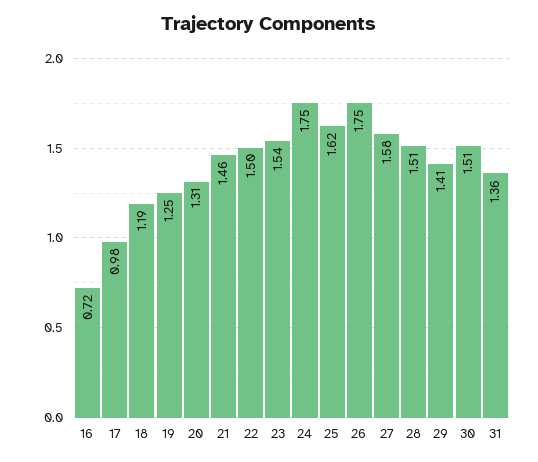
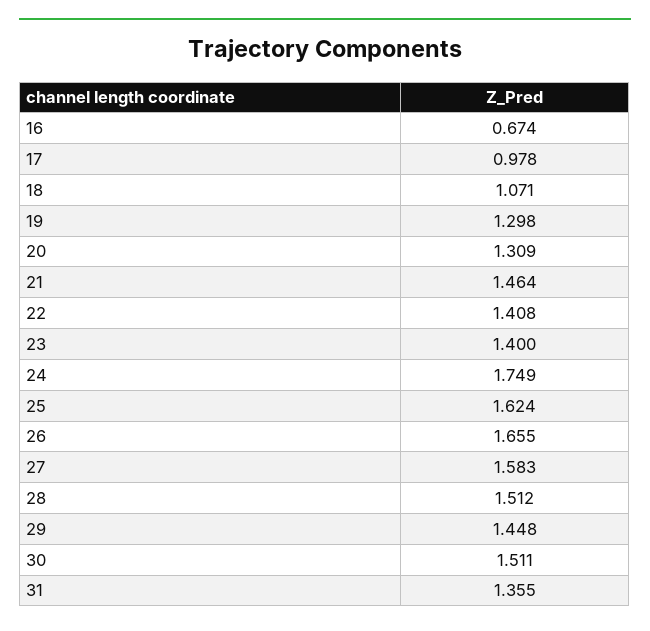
16: 0.72 -> 0.674
18: 1.19 -> 1.071
19: 1.25 -> 1.298
22: 1.5 -> 1.408
23: 1.54 -> 1.4
26: 1.75 -> 1.655
29: 1.41 -> 1.448

